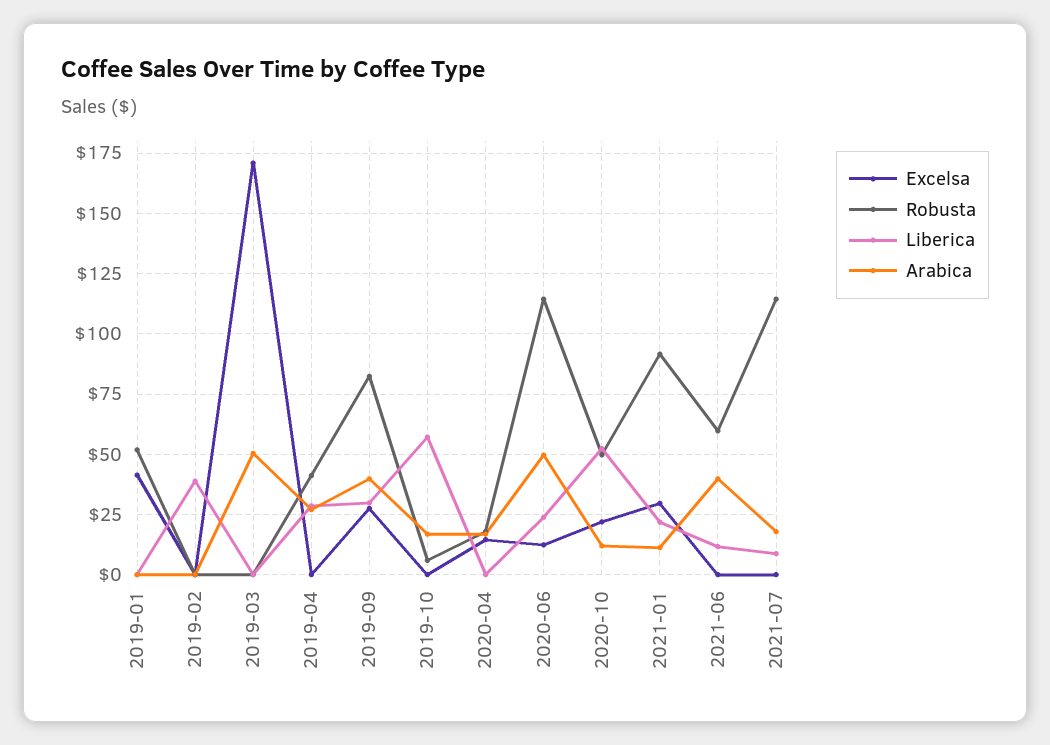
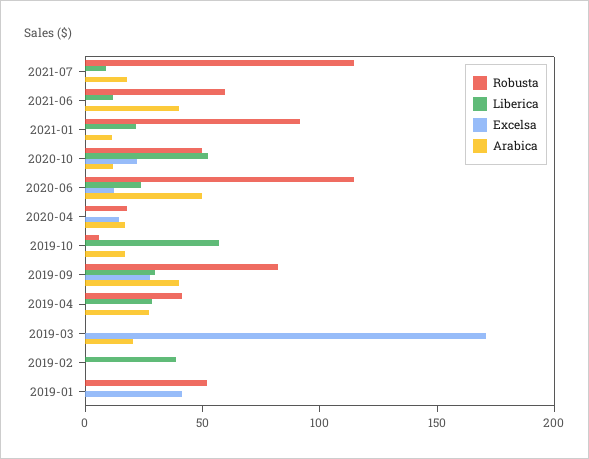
Arabica, 2019-03: 50 -> 20
Excelsa, 2021-01: 30 -> 0

